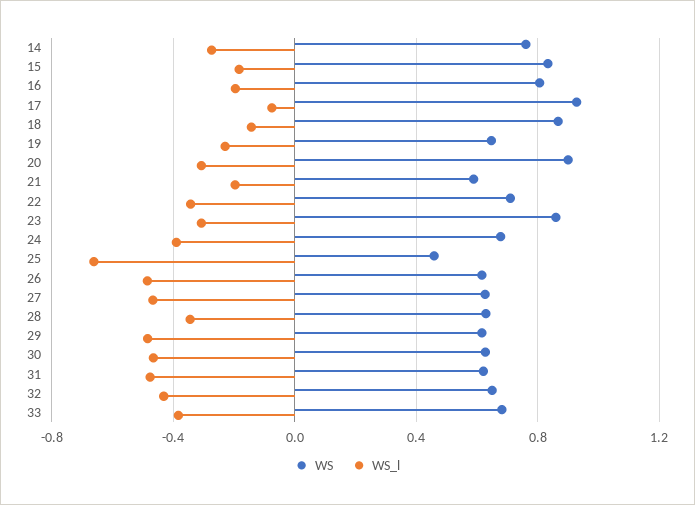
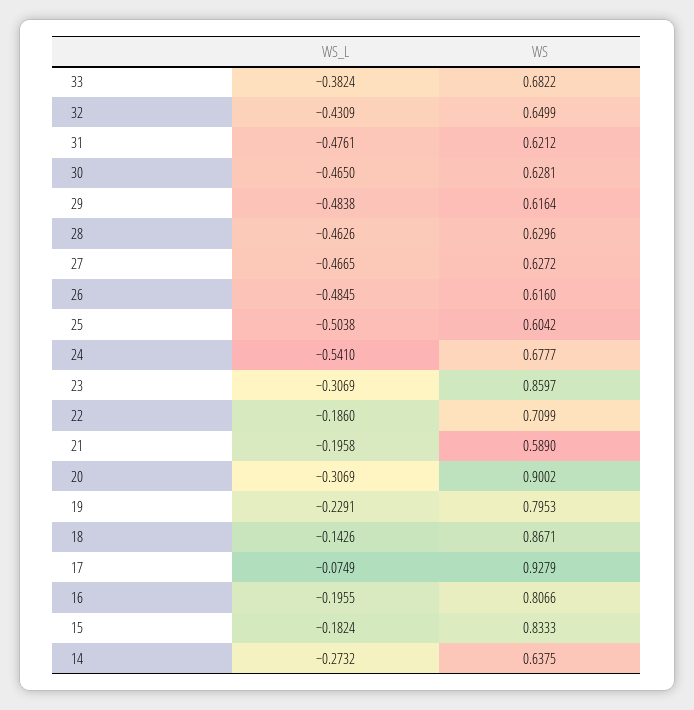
WS, 14: 0.75 -> 0.6375
WS, 19: 0.65 -> 0.7953
WS_l, 22: -0.35 -> -0.186
WS_l, 24: -0.4 -> -0.541
WS, 25: 0.45 -> 0.6042
WS_l, 25: -0.65 -> -0.5038
WS_l, 28: -0.35 -> -0.4626

